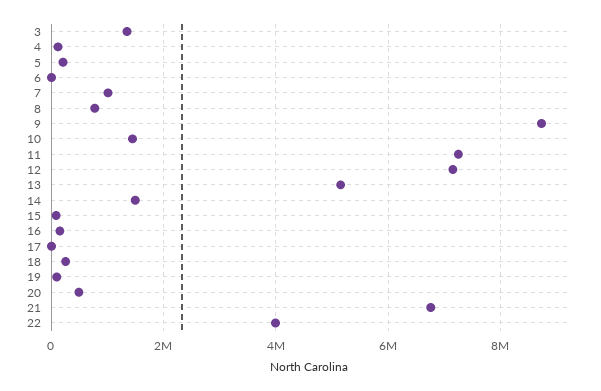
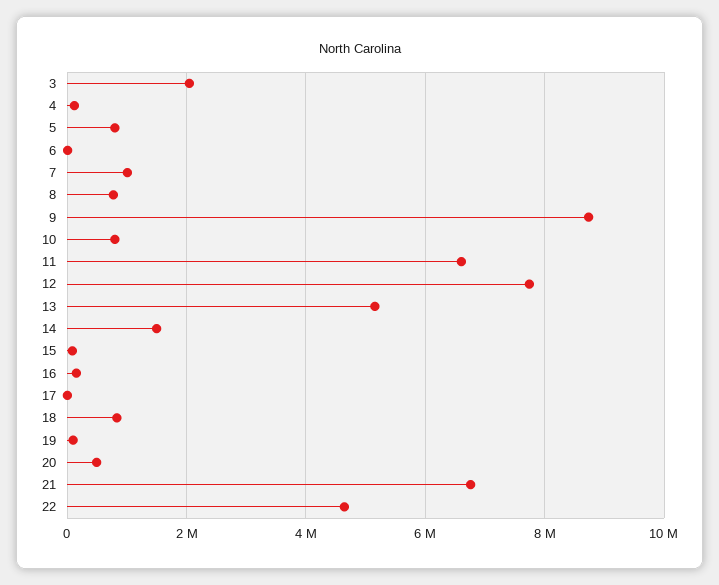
3: 1400000 -> 2000000
5: 200000 -> 800000
10: 1400000 -> 800000
11: 7200000 -> 6600000
12: 7200000 -> 7800000
18: 200000 -> 800000
22: 4000000 -> 4600000

